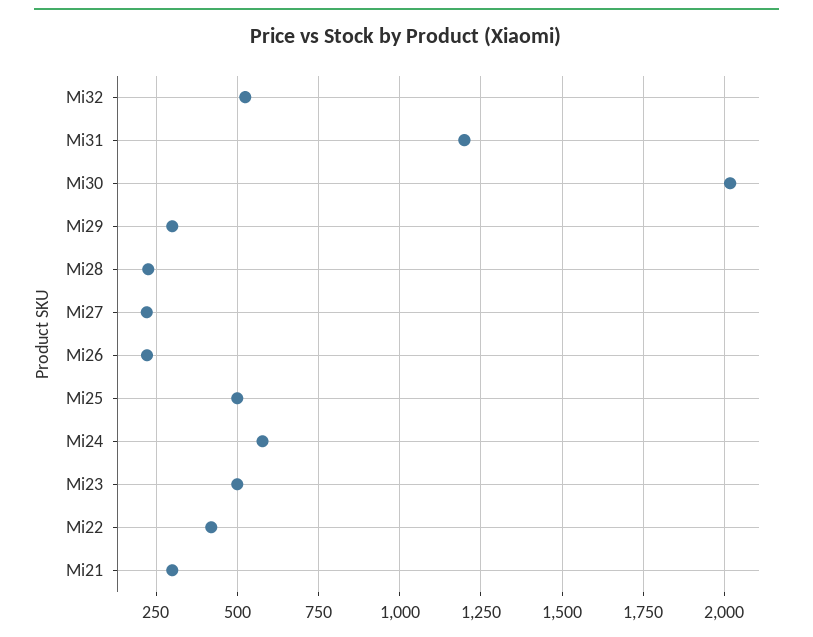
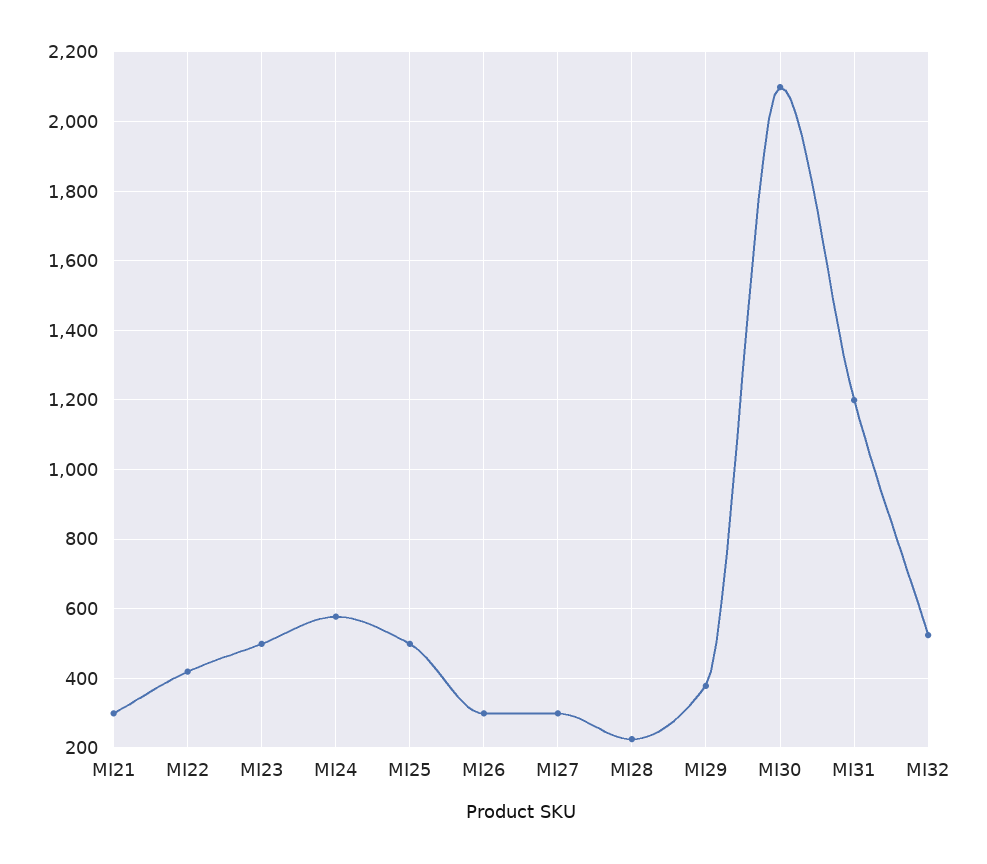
Mi30: 2025 -> 2100
Mi29: 300 -> 380
Mi27: 225 -> 300
Mi26: 225 -> 300

